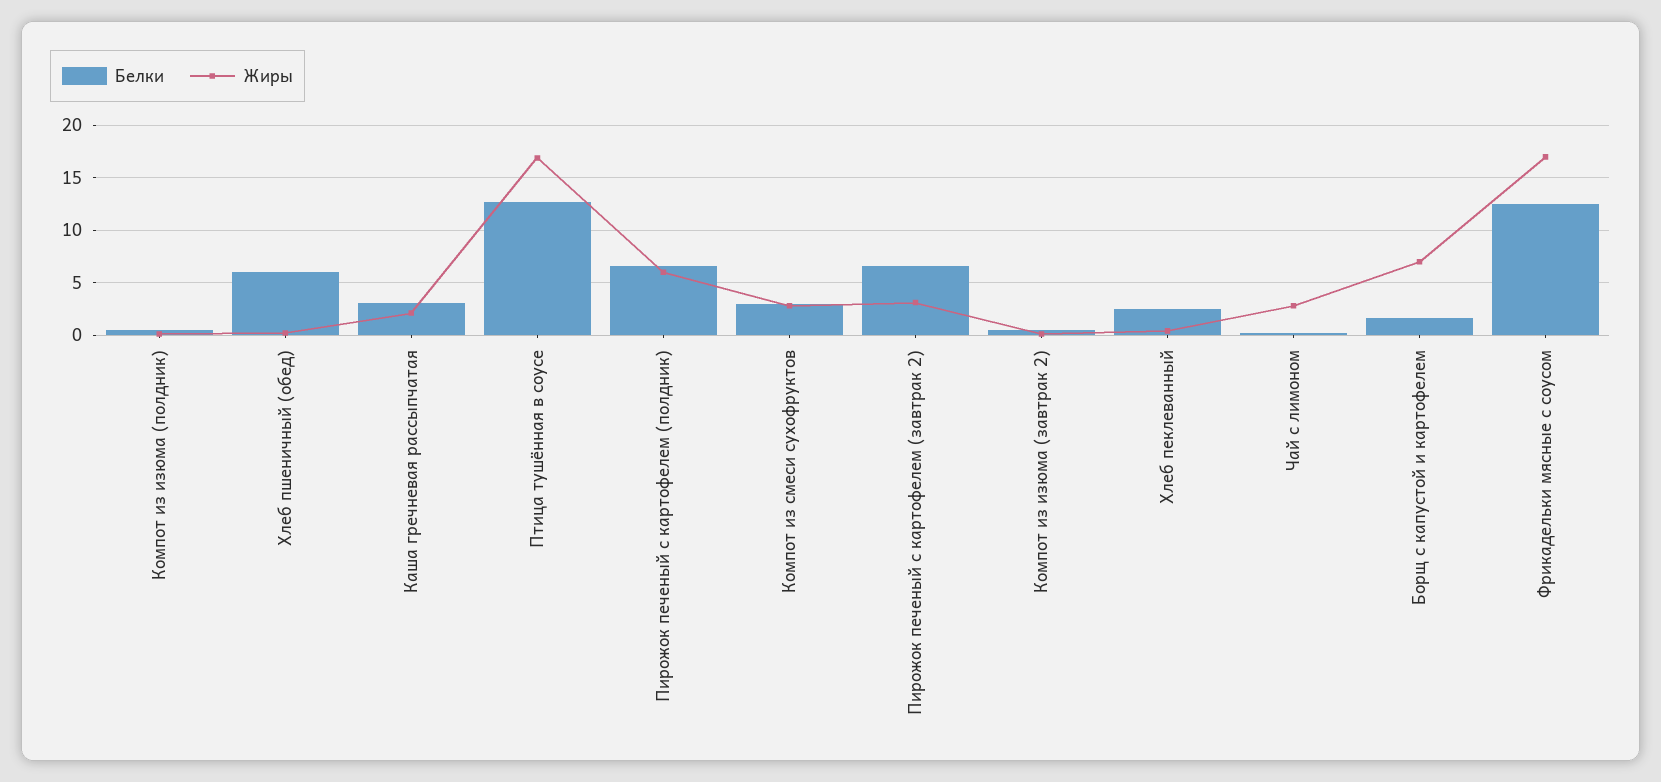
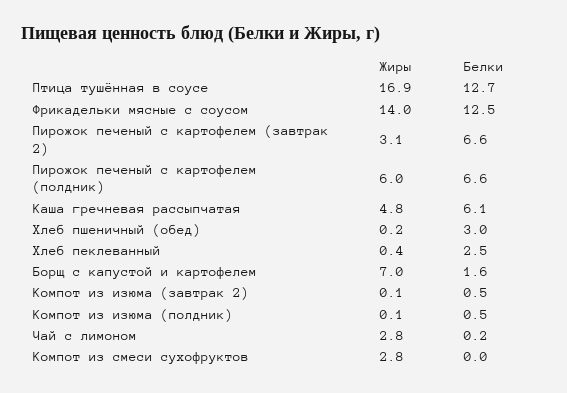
Белки, Хлеб пшеничный (обед): 6 -> 3
Белки, Каша гречневая рассыпчатая: 3 -> 6.1
Жиры, Каша гречневая рассыпчатая: 2 -> 4.8
Белки, Компот из смеси сухофруктов: 3 -> 0
Жиры, Фрикадельки мясные с соусом: 17 -> 14

